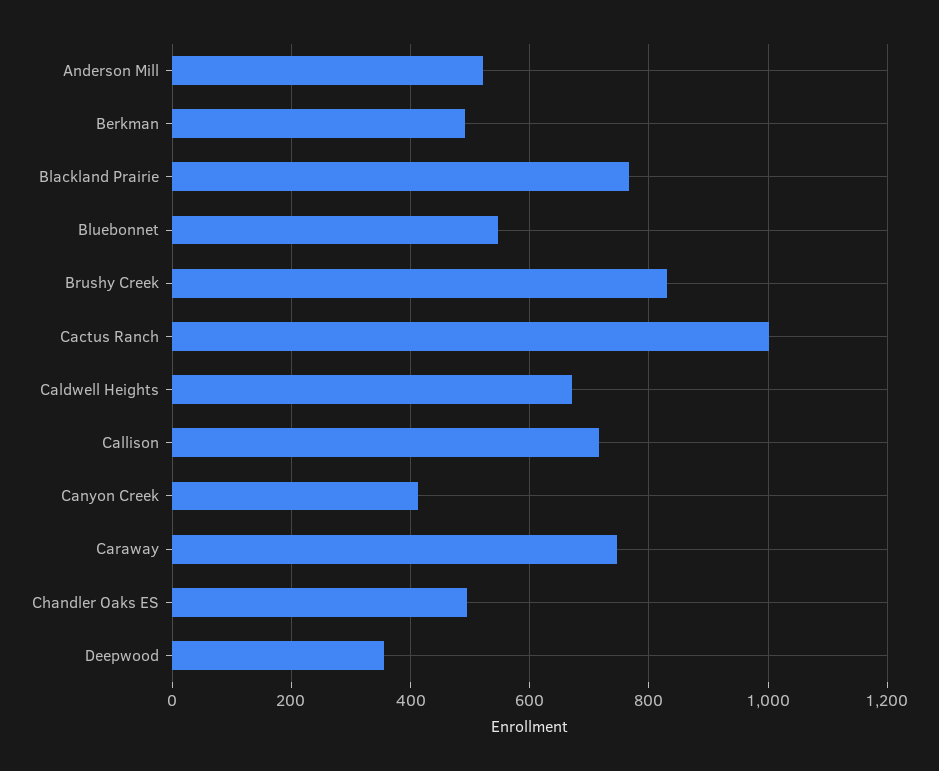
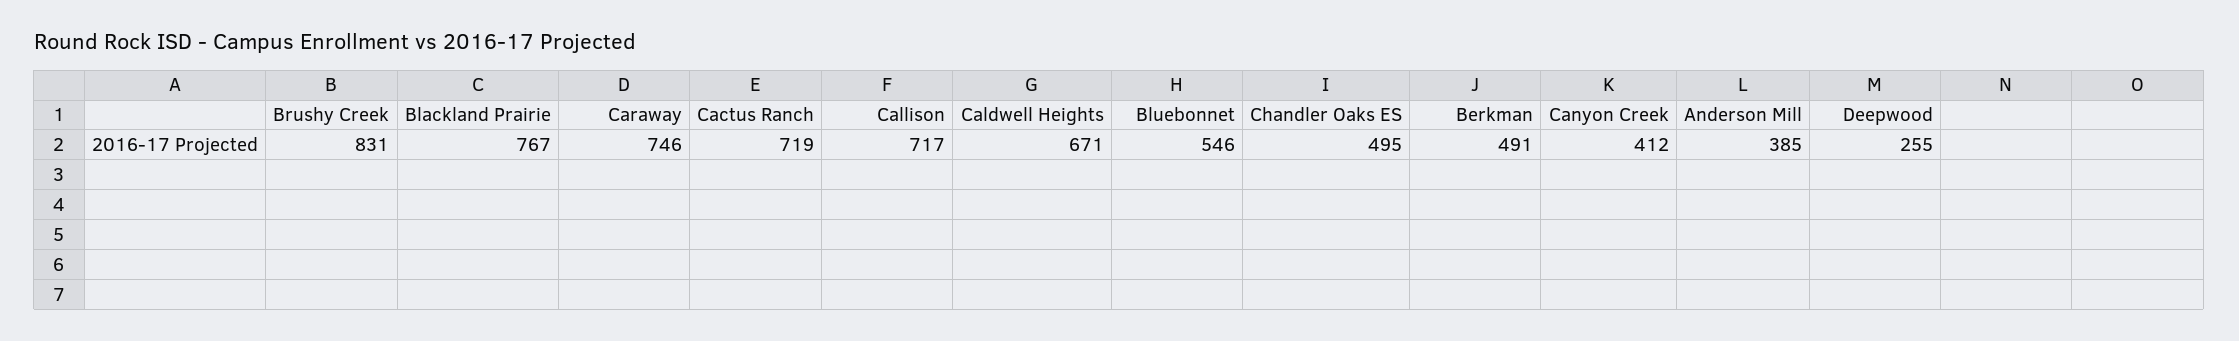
Anderson Mill: 520 -> 385
Cactus Ranch: 1000 -> 719
Deepwood: 360 -> 255

